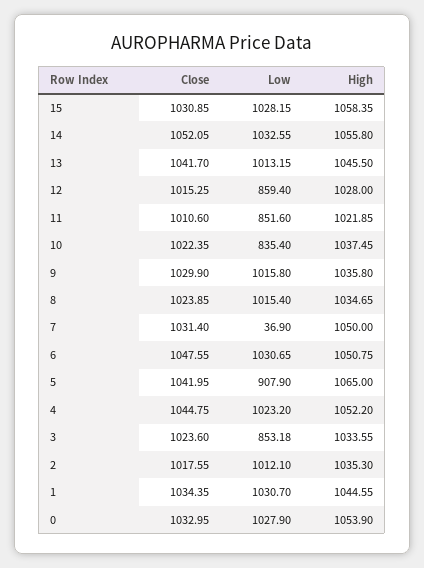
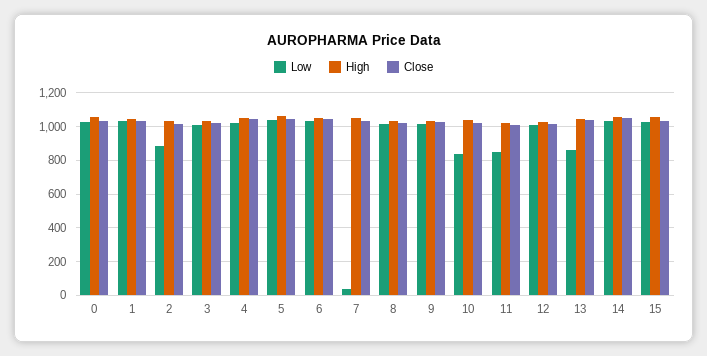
Low, 13: 1013.15 -> 850
Low, 12: 859.4 -> 1000
Low, 5: 907.9 -> 1050
Low, 3: 853.18 -> 1000
Low, 2: 1012.1 -> 900

